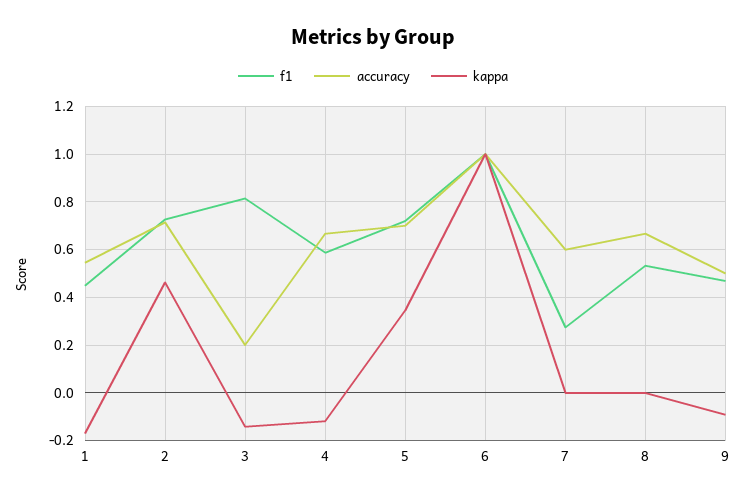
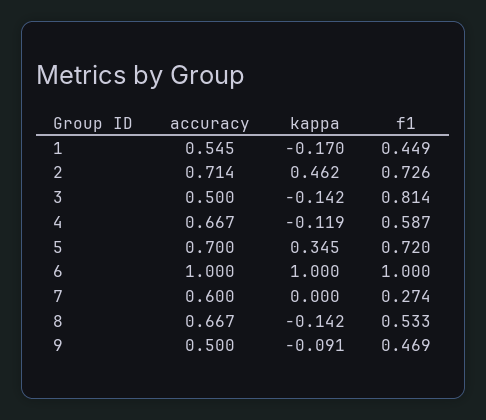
accuracy, 3: 0.2 -> 0.5
kappa, 8: 0 -> -0.142

